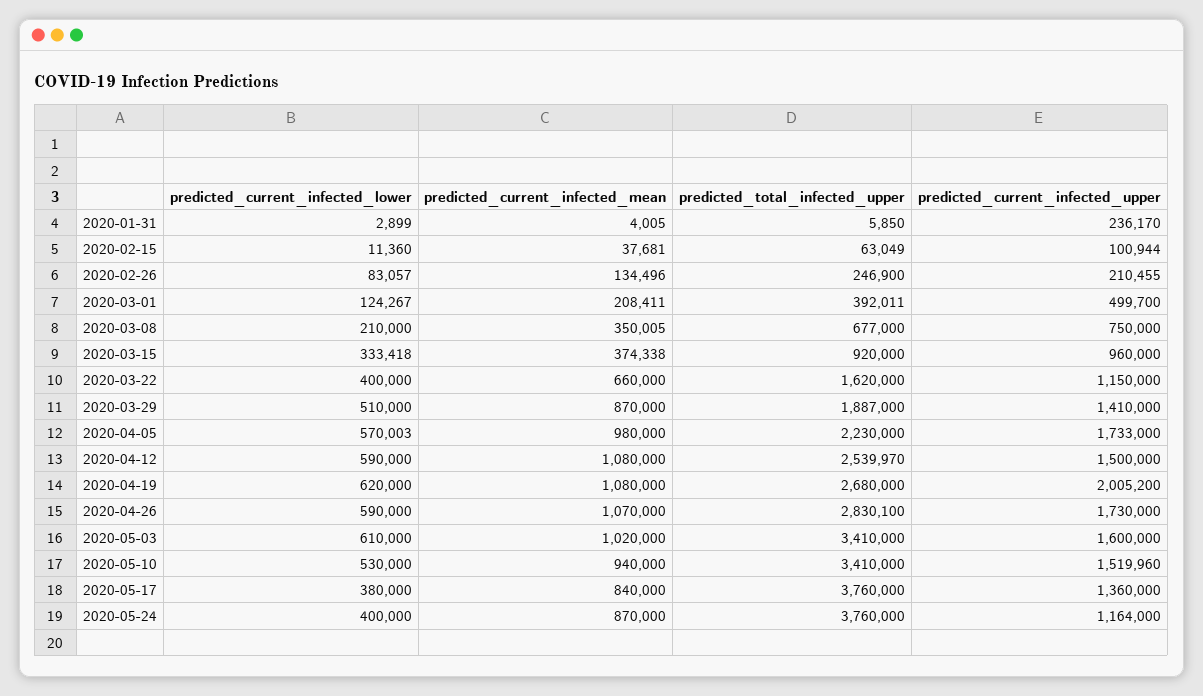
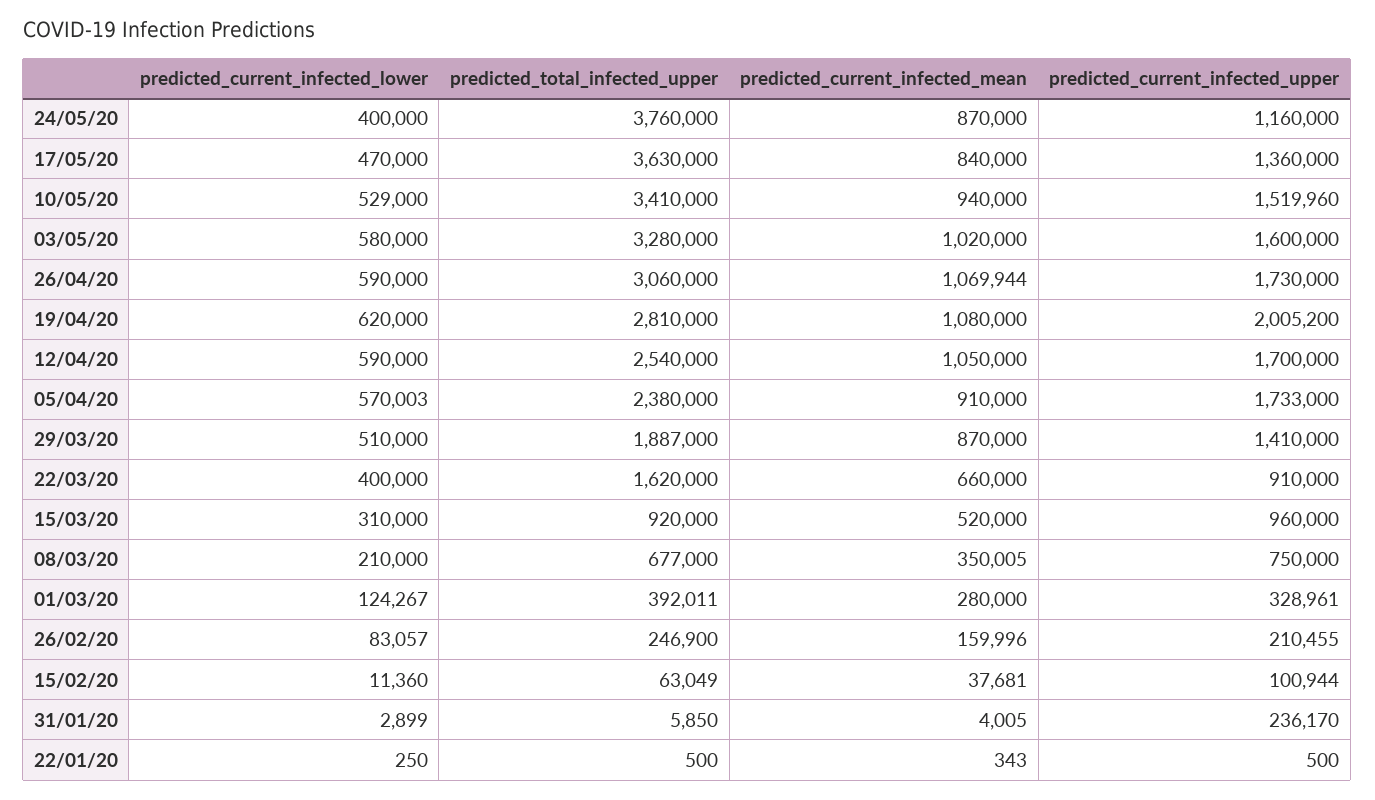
predicted_current_infected_mean, 2020-02-26: 134496 -> 159996
predicted_current_infected_mean, 2020-03-01: 208411 -> 280000
predicted_current_infected_upper, 2020-03-01: 499700 -> 328961
predicted_current_infected_lower, 2020-03-15: 333418 -> 310000
predicted_current_infected_mean, 2020-03-15: 374338 -> 520000
predicted_current_infected_upper, 2020-03-22: 1150000 -> 910000
predicted_current_infected_mean, 2020-04-05: 980000 -> 910000
predicted_total_infected_upper, 2020-04-05: 2230000 -> 2380000
predicted_current_infected_mean, 2020-04-12: 1080000 -> 1050000
predicted_total_infected_upper, 2020-04-12: 2539970 -> 2540000
predicted_current_infected_upper, 2020-04-12: 1500000 -> 1700000
predicted_total_infected_upper, 2020-04-19: 2680000 -> 2810000
predicted_current_infected_mean, 2020-04-26: 1070000 -> 1069944
predicted_total_infected_upper, 2020-04-26: 2830100 -> 3060000
predicted_current_infected_lower, 2020-05-03: 610000 -> 580000
predicted_total_infected_upper, 2020-05-03: 3410000 -> 3280000
predicted_current_infected_lower, 2020-05-10: 530000 -> 529000
predicted_current_infected_lower, 2020-05-17: 380000 -> 470000
predicted_total_infected_upper, 2020-05-17: 3760000 -> 3630000
predicted_current_infected_upper, 2020-05-24: 1164000 -> 1160000
predicted_current_infected_lower, 22/01/20: none -> 250
predicted_total_infected_upper, 22/01/20: none -> 500
predicted_current_infected_mean, 22/01/20: none -> 343
predicted_current_infected_upper, 22/01/20: none -> 500

